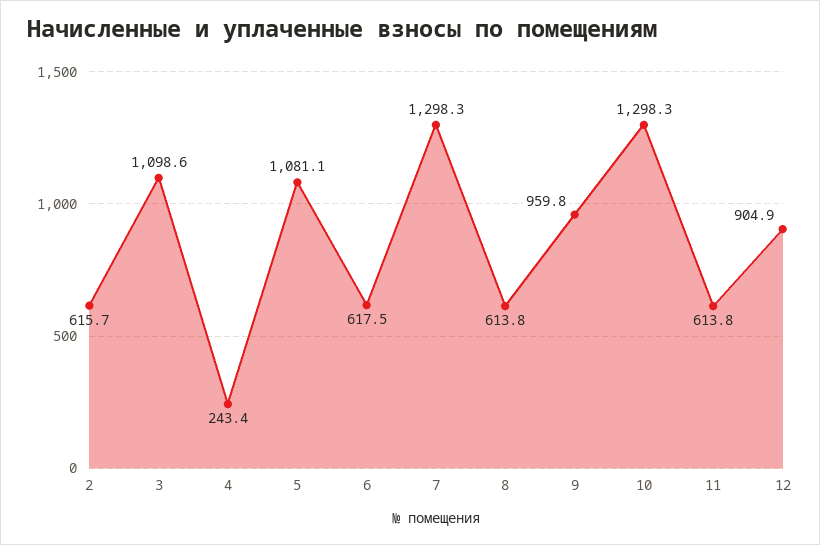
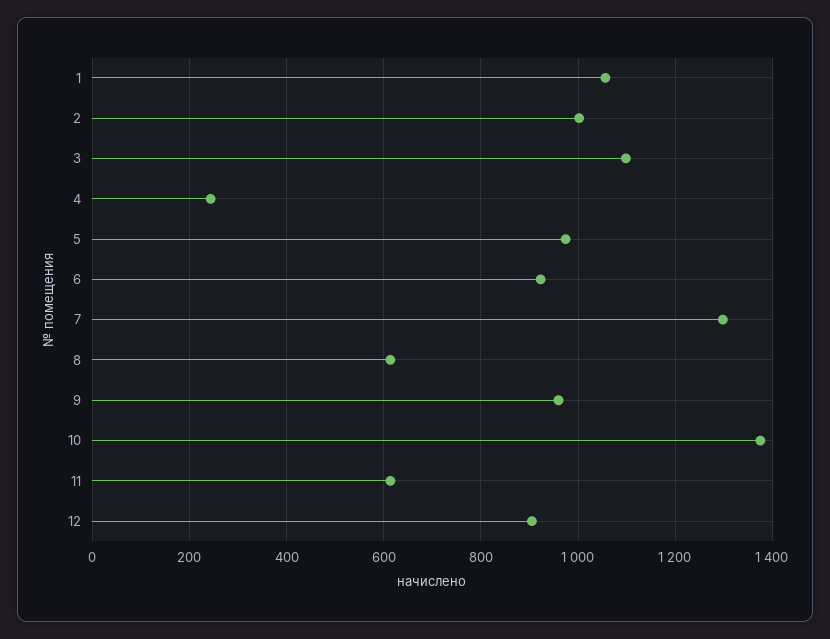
2: 615.7 -> 1000
5: 1081.1 -> 980
6: 617.5 -> 920
10: 1298.3 -> 1380
1: none -> 1060

